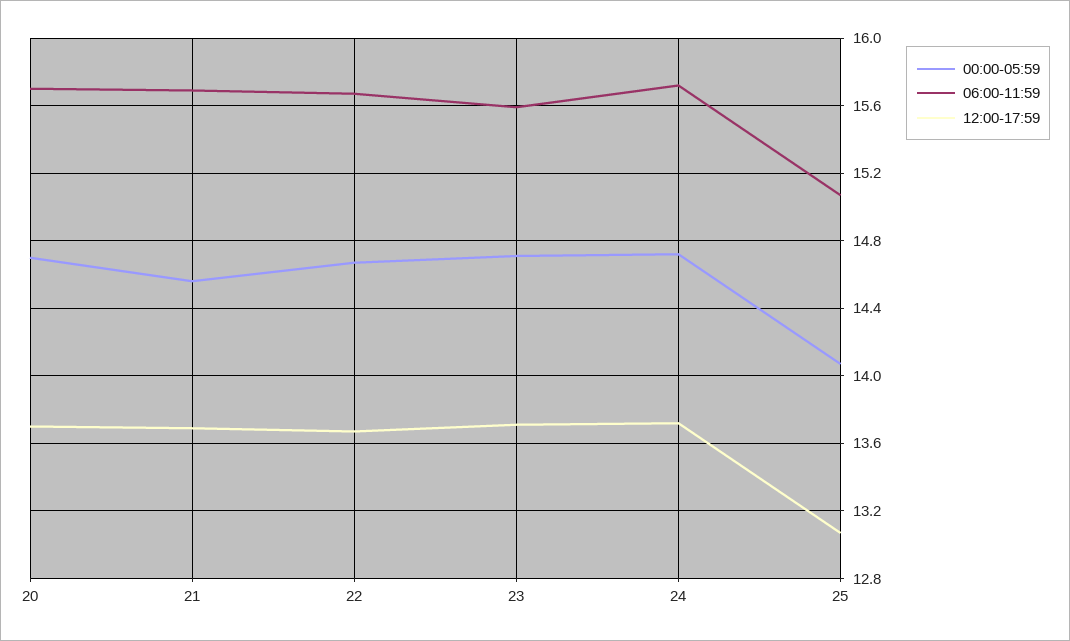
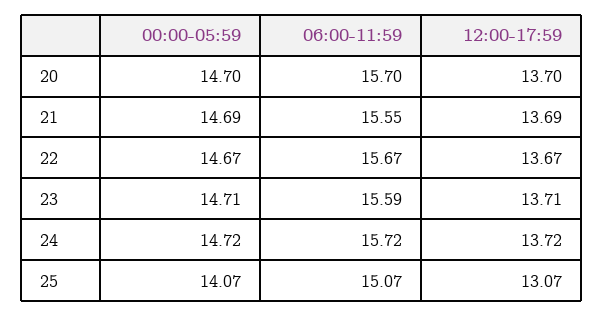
00:00-05:59, 21: 14.55 -> 14.69
06:00-11:59, 21: 15.7 -> 15.55

